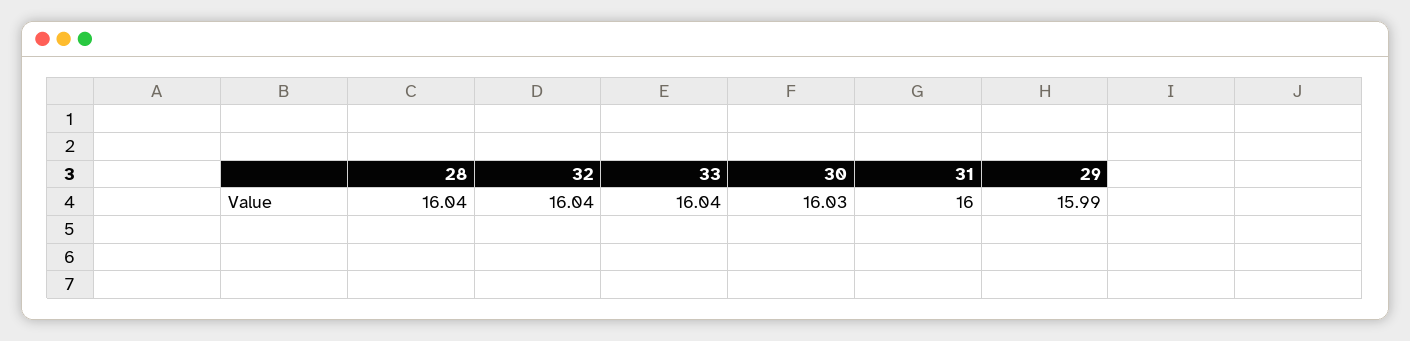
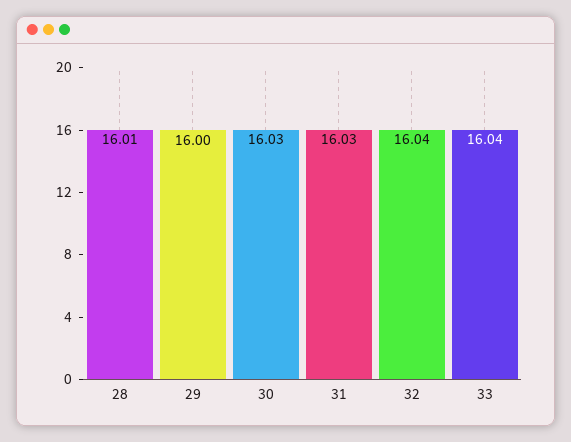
28: 16.04 -> 16.01
31: 16 -> 16.03
29: 15.99 -> 16

